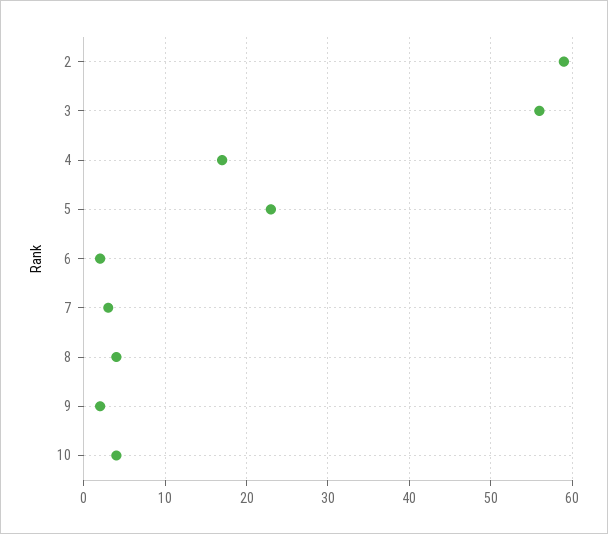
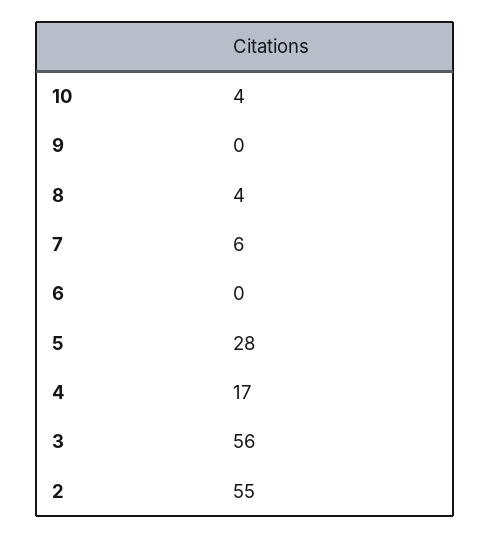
2: 59 -> 55
5: 23 -> 28
6: 2 -> 0
7: 3 -> 6
9: 2 -> 0

